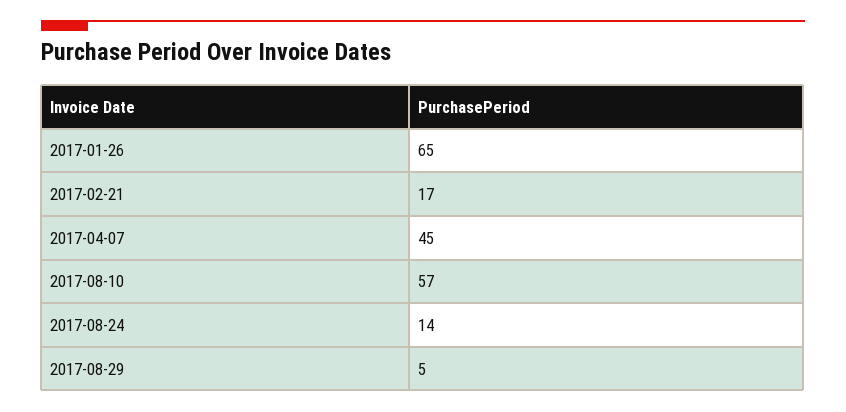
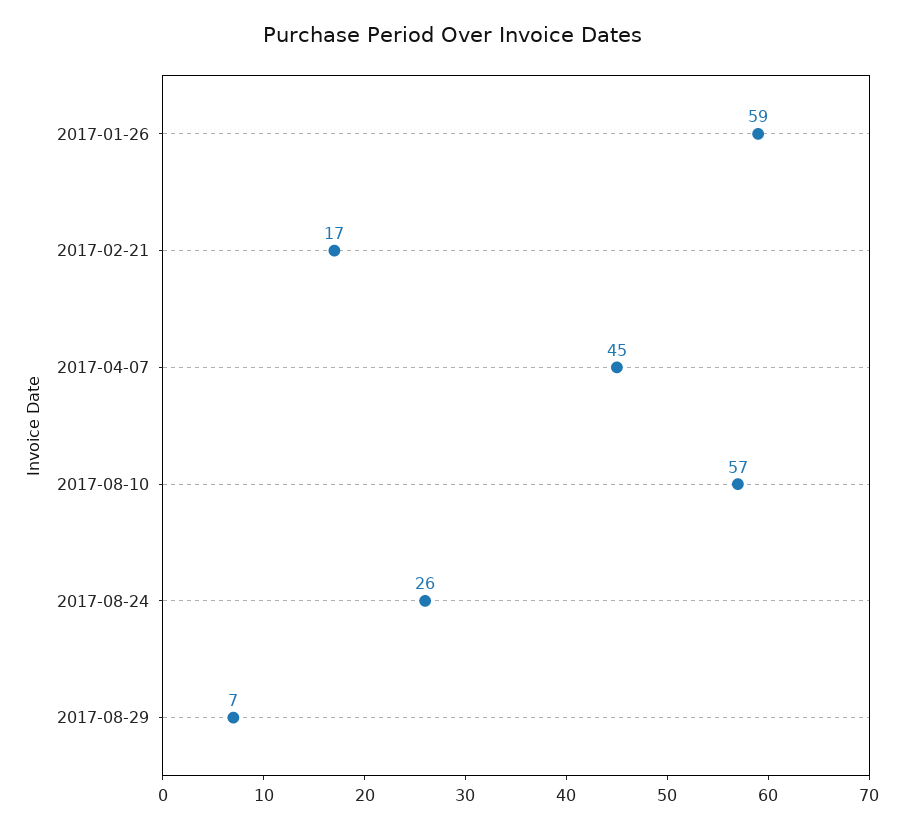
2017-01-26: 65 -> 59
2017-08-24: 14 -> 26
2017-08-29: 5 -> 7

